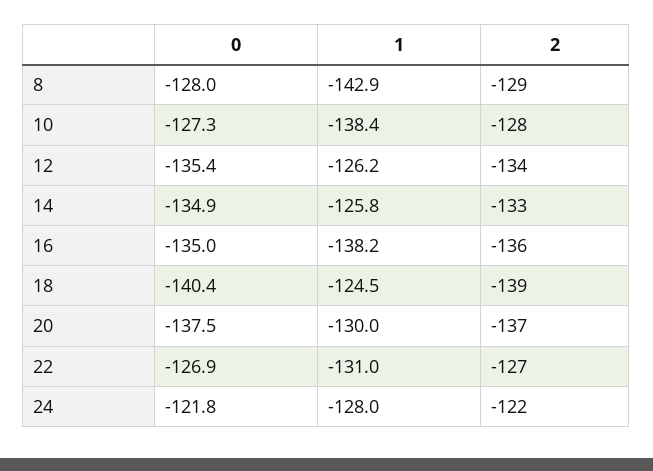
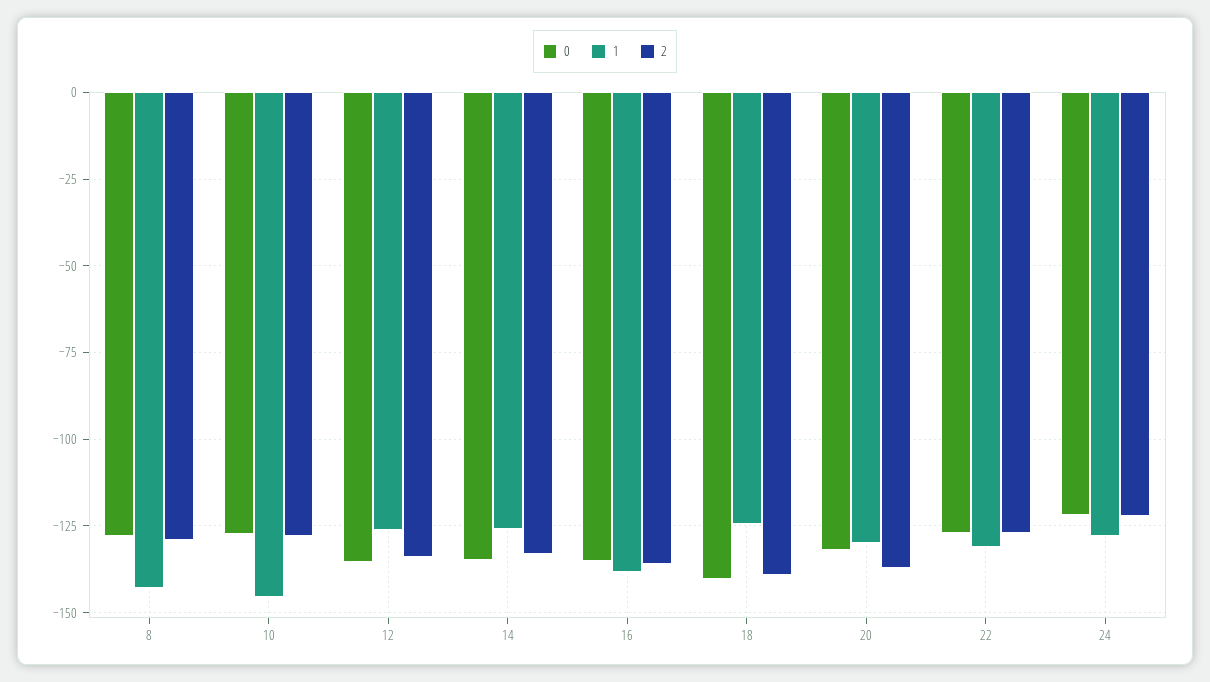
1, 10: -138.4 -> -145
0, 20: -137.5 -> -132.5

